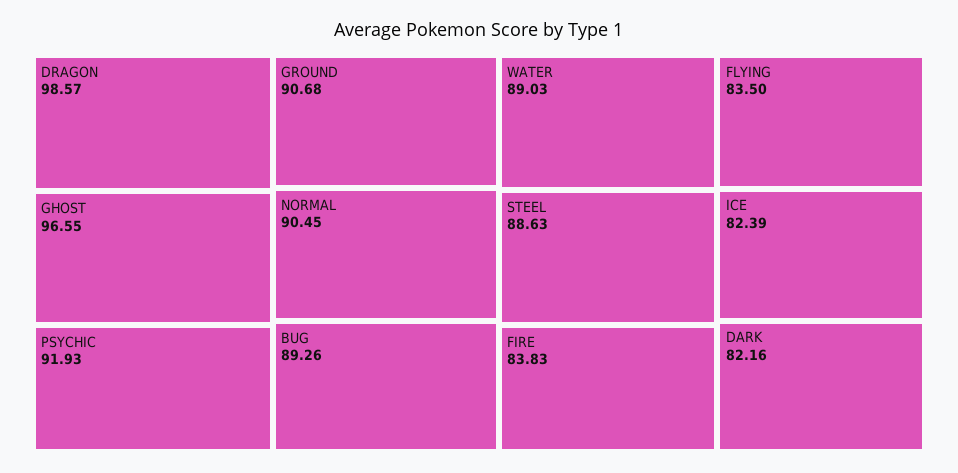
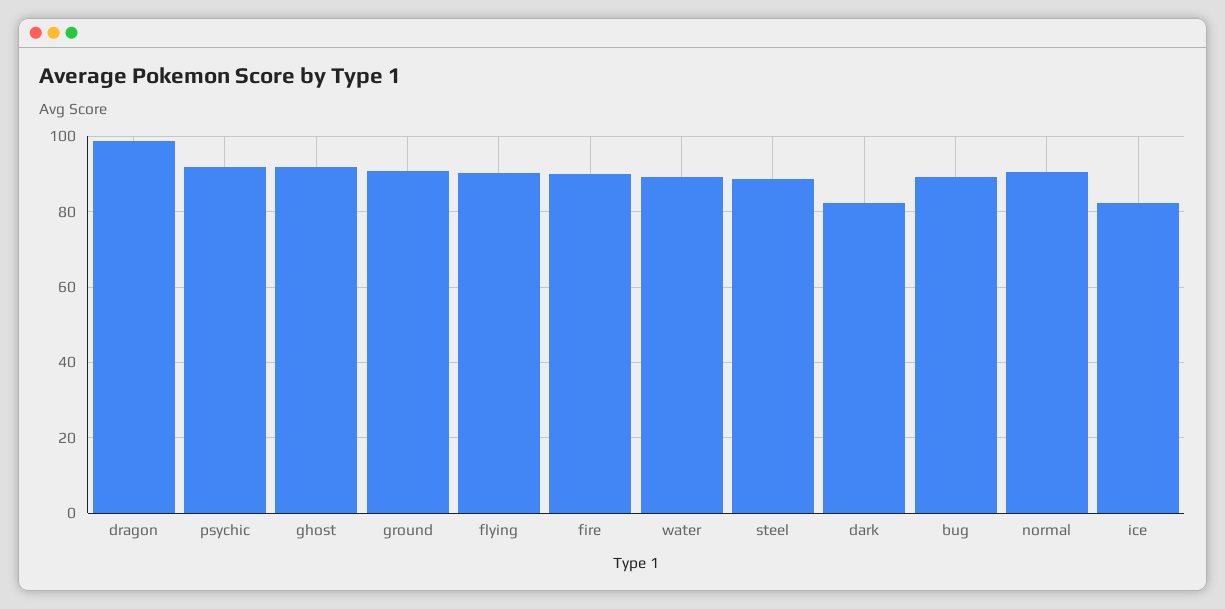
GHOST: 96.55 -> 92
FIRE: 83.83 -> 90
FLYING: 83.5 -> 90

